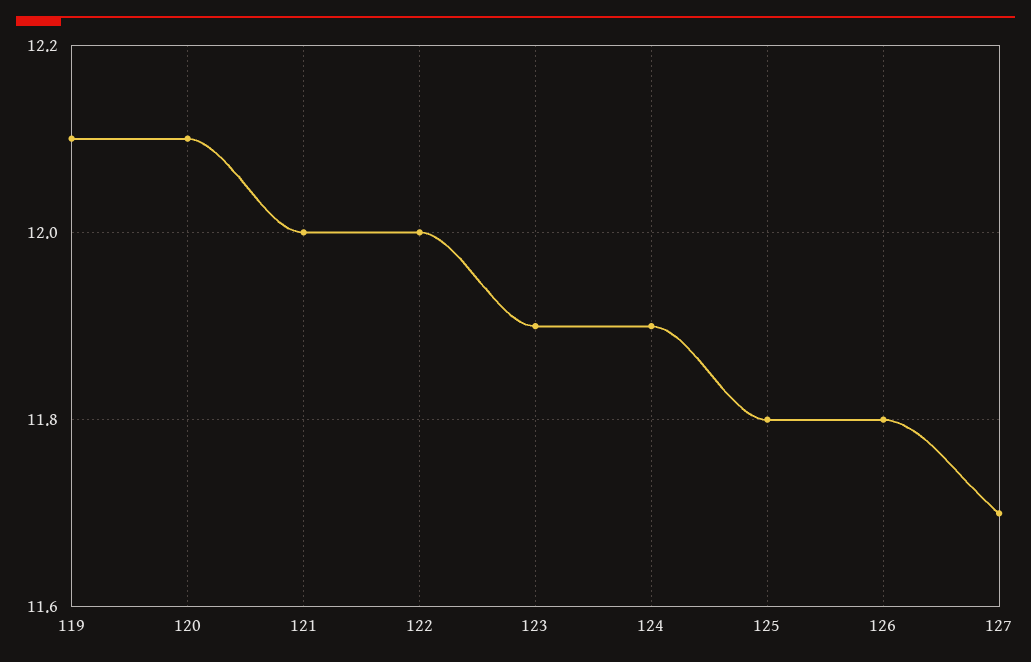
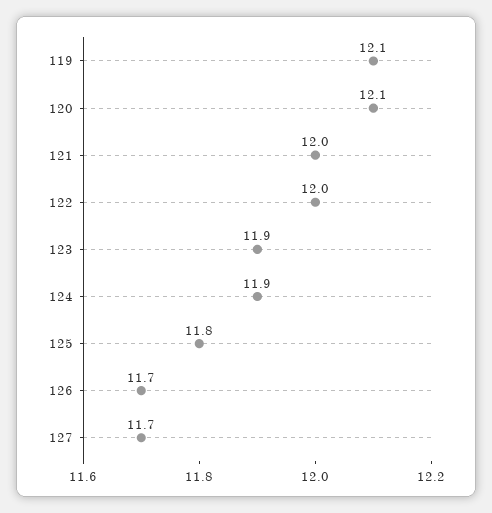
126: 11.8 -> 11.7

